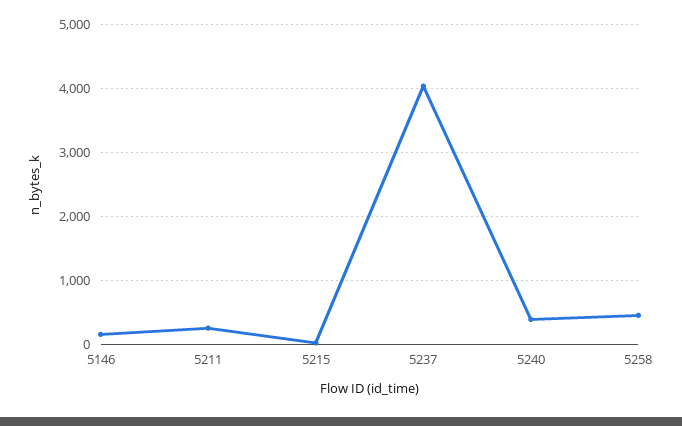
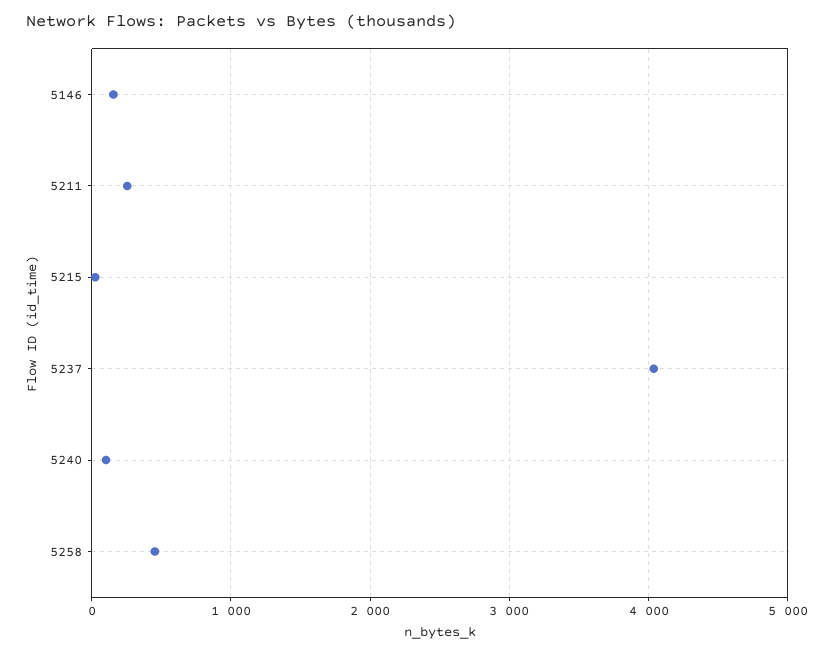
5240: 400 -> 100

